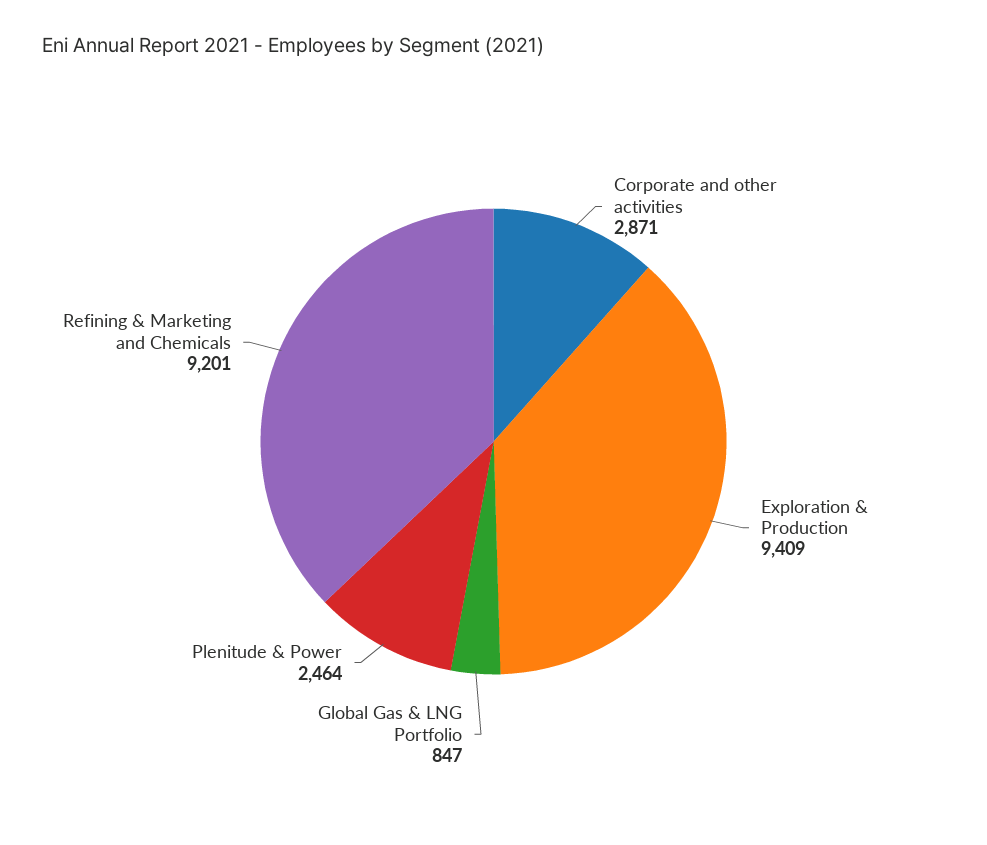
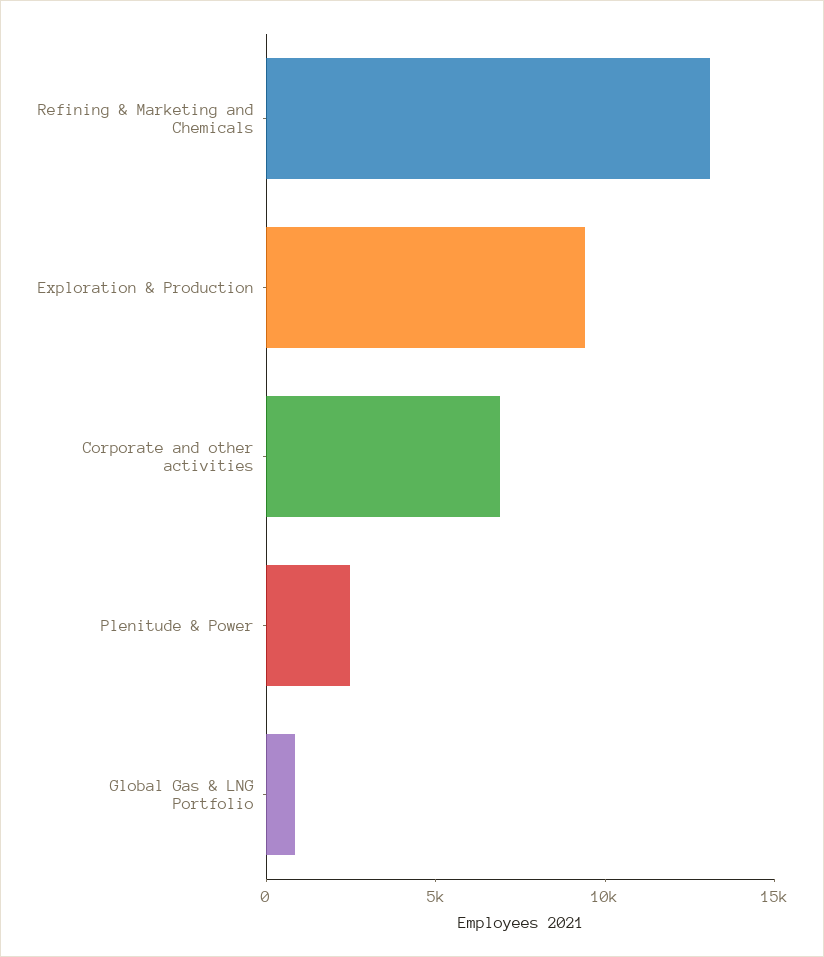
Corporate and other activities: 2871 -> 7000
Refining & Marketing and Chemicals: 9201 -> 13000

